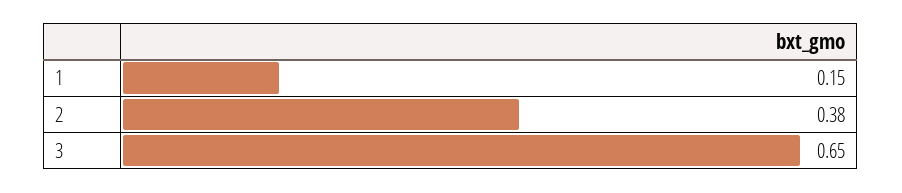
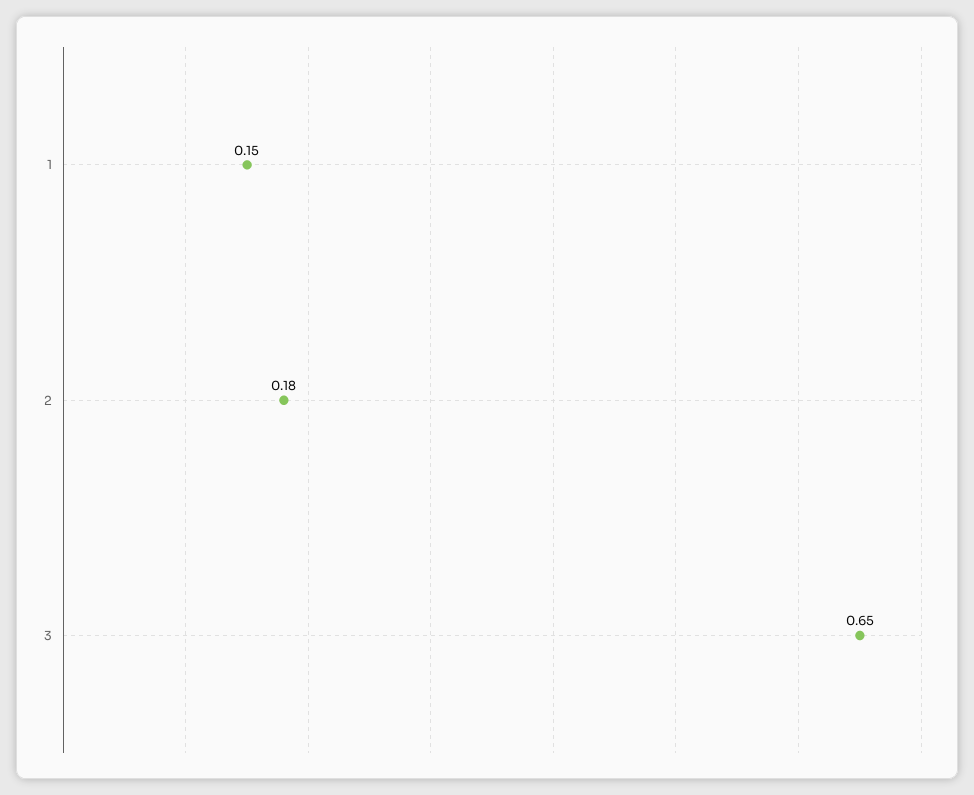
2: 0.38 -> 0.18

